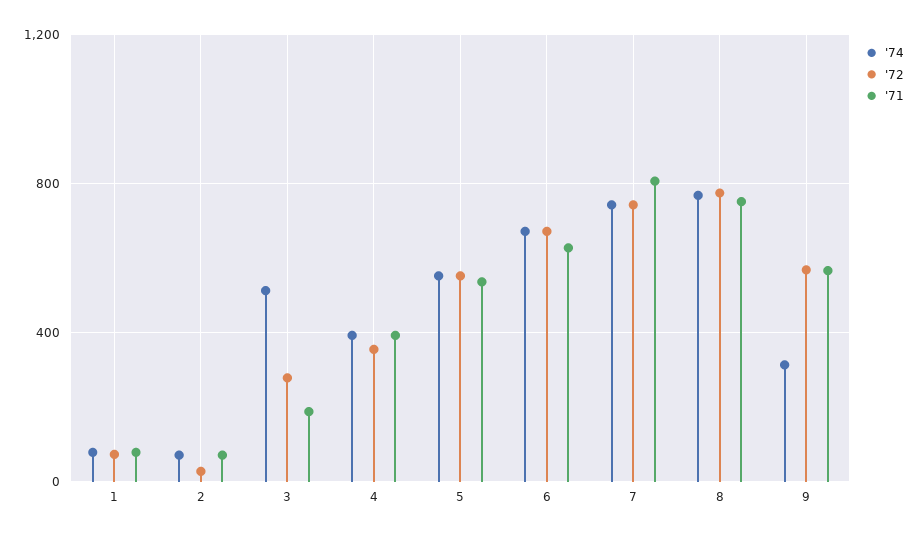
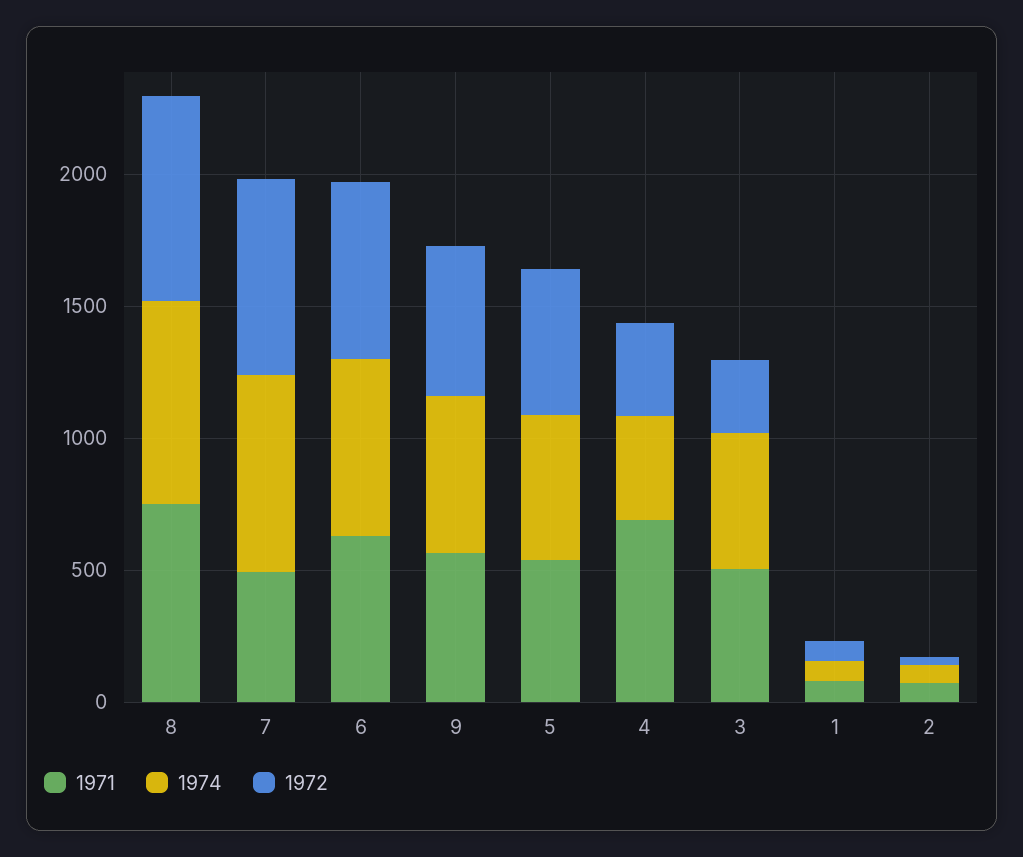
'71, 3: 200 -> 500
'71, 4: 400 -> 700
'71, 7: 800 -> 500
'74, 9: 300 -> 600

